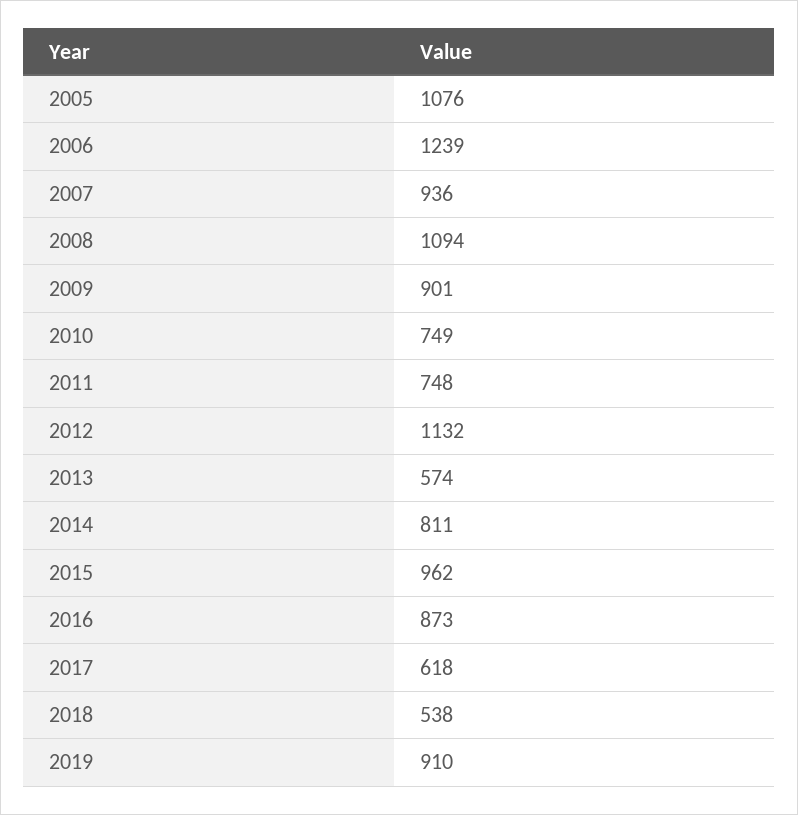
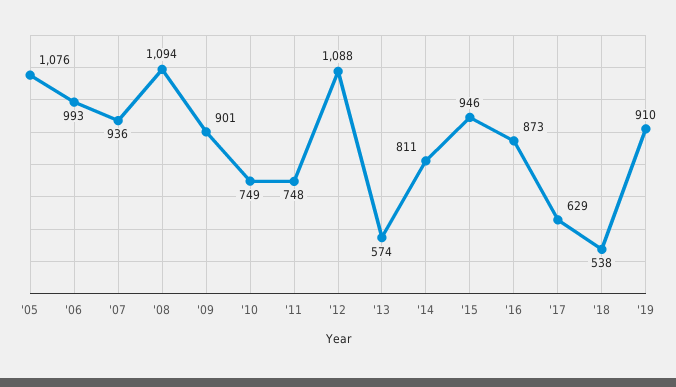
2006: 1239 -> 993
2012: 1132 -> 1088
2015: 962 -> 946
2017: 618 -> 629

